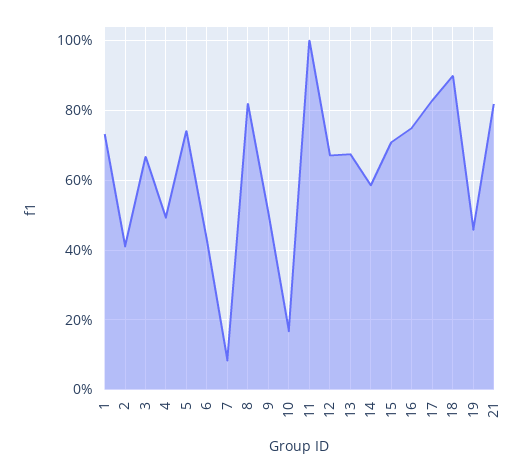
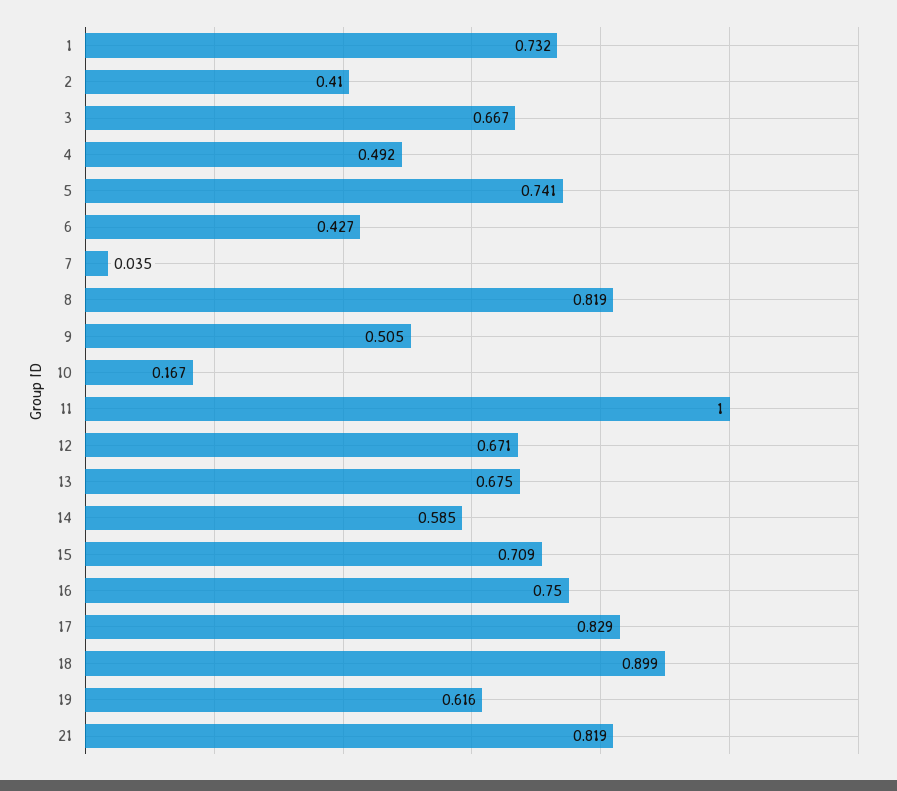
7: 0.08 -> 0.035
19: 0.46 -> 0.616

